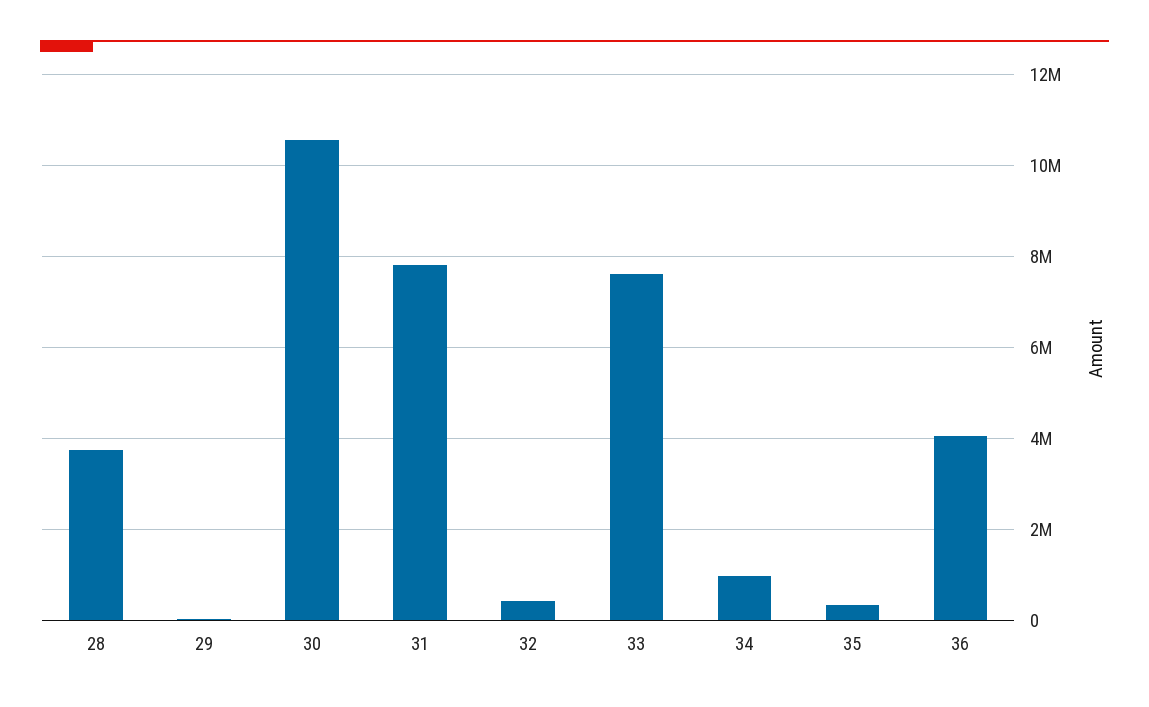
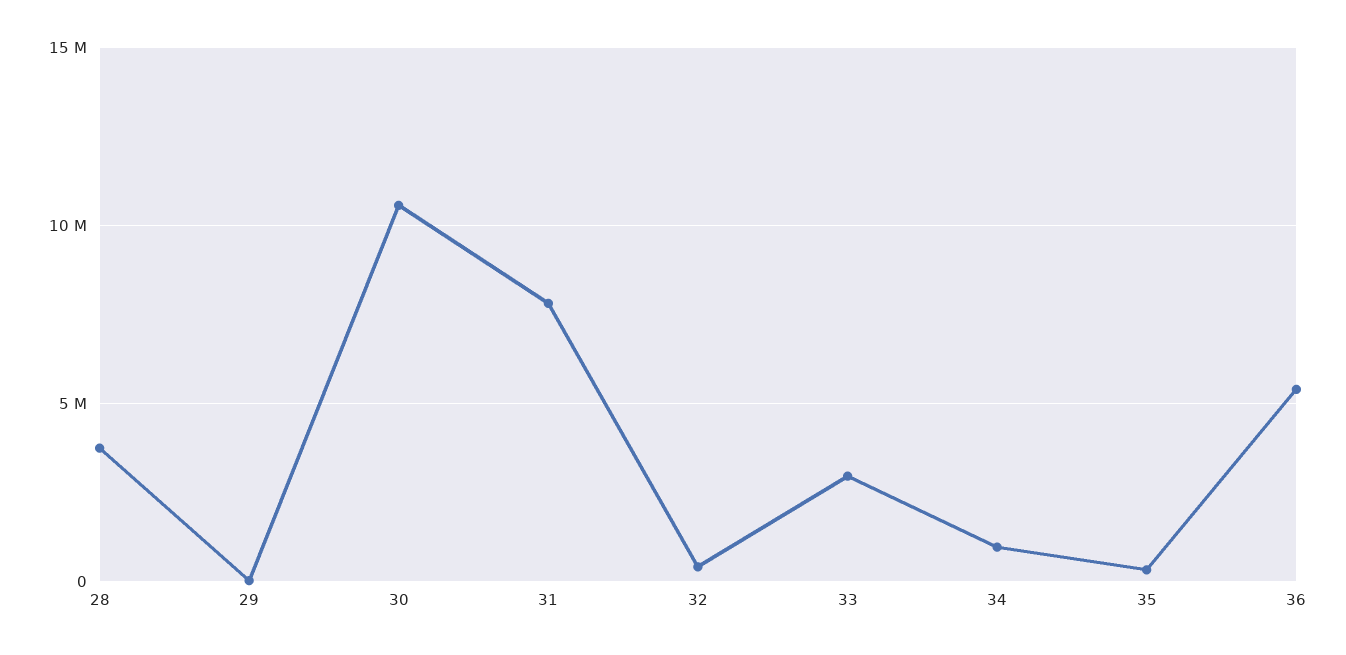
33: 7600000 -> 3000000
36: 4000000 -> 5500000

